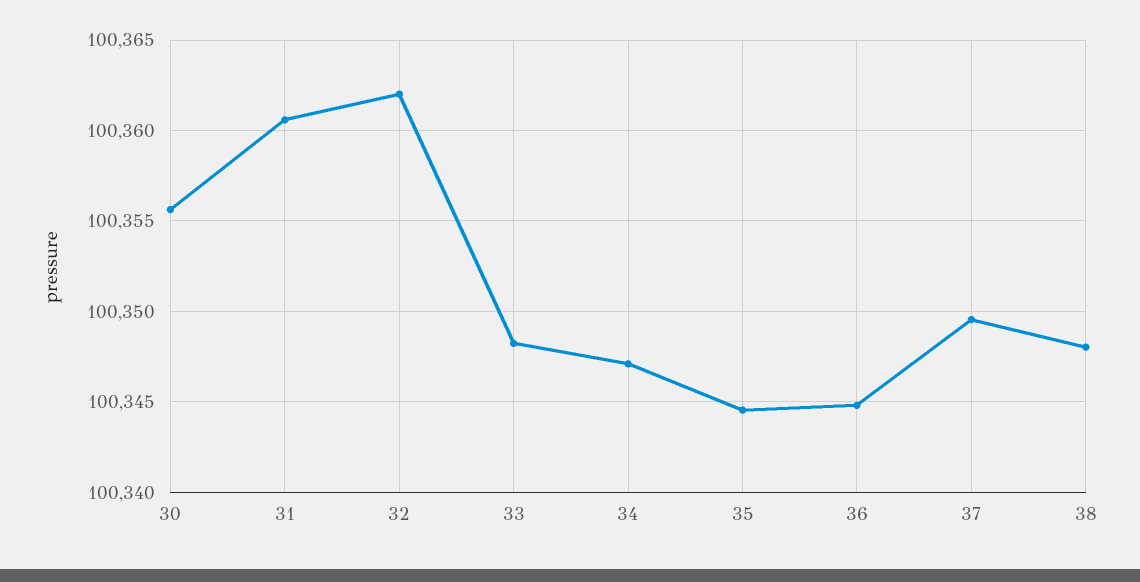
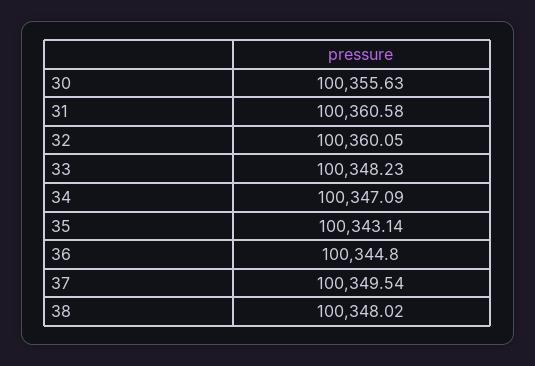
32: 100362 -> 100360.05
35: 100344.5 -> 100343.14

